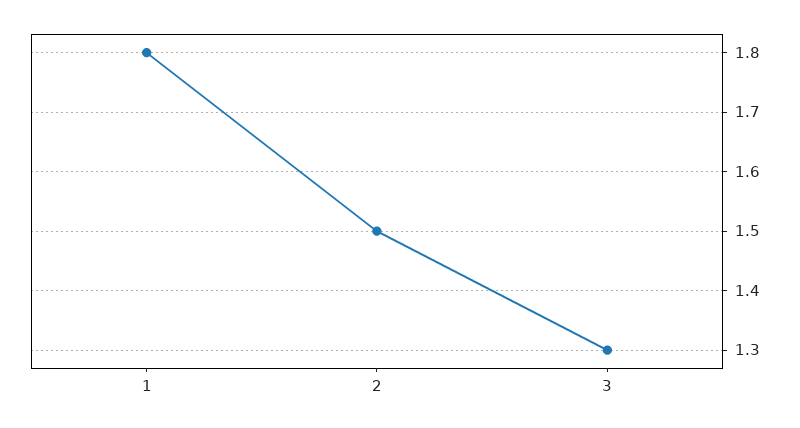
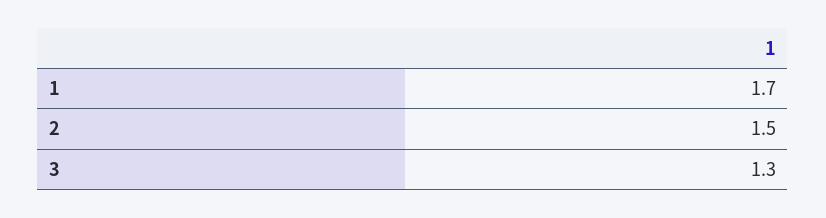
1: 1.8 -> 1.7

